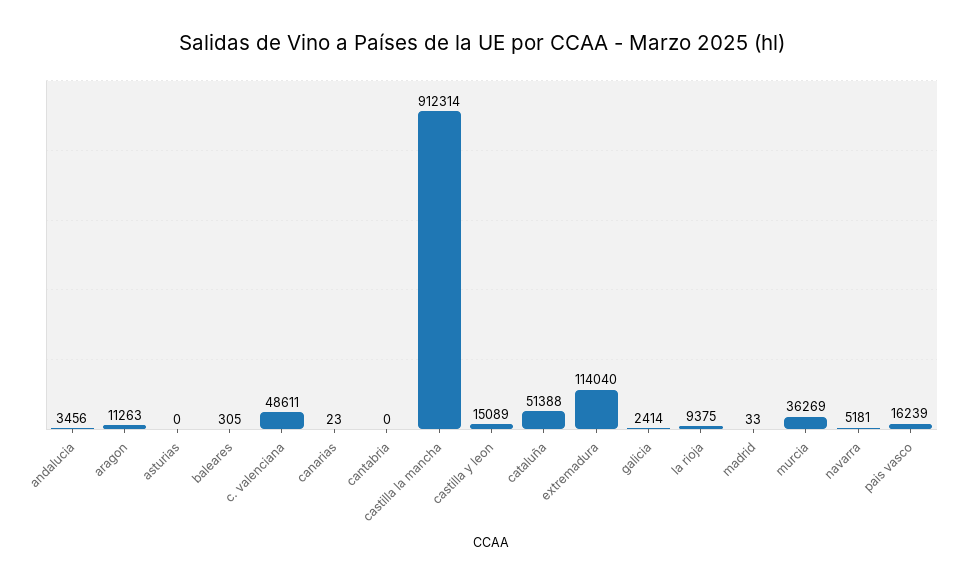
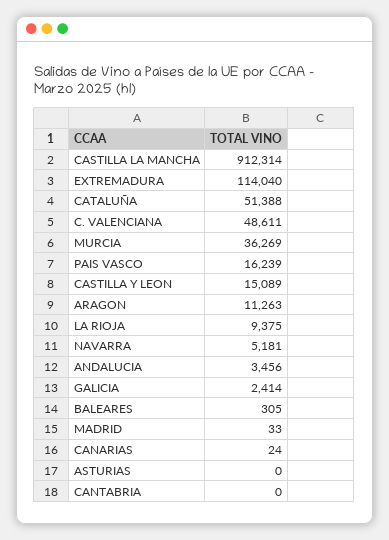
canarias: 23 -> 24

